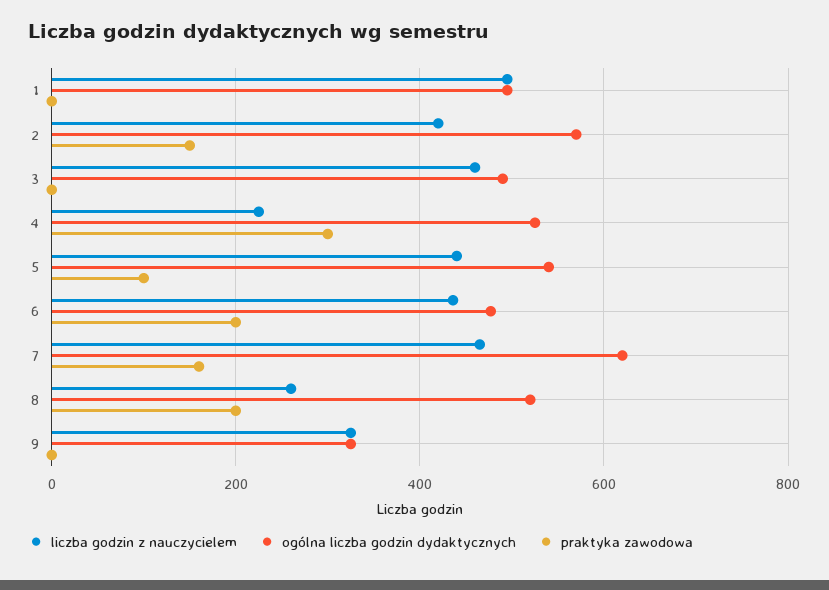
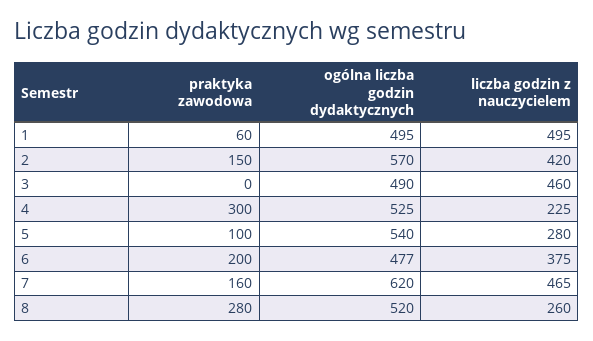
praktyka zawodowa, 1: 0 -> 60
liczba godzin z nauczycielem, 5: 440 -> 280
liczba godzin z nauczycielem, 6: 440 -> 375
praktyka zawodowa, 8: 200 -> 280
liczba godzin z nauczycielem, 9: 320 -> none
ogólna liczba godzin dydaktycznych, 9: 320 -> none
praktyka zawodowa, 9: 0 -> none

